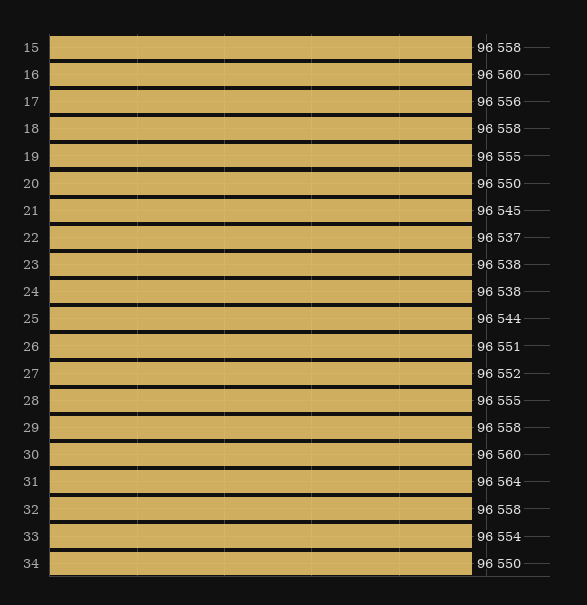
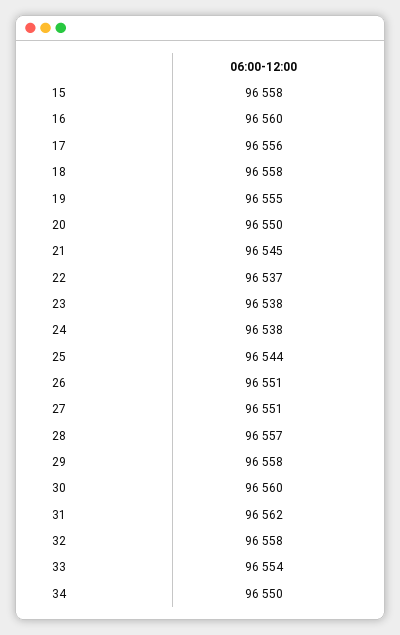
27: 96552 -> 96551
28: 96555 -> 96557
31: 96564 -> 96562

